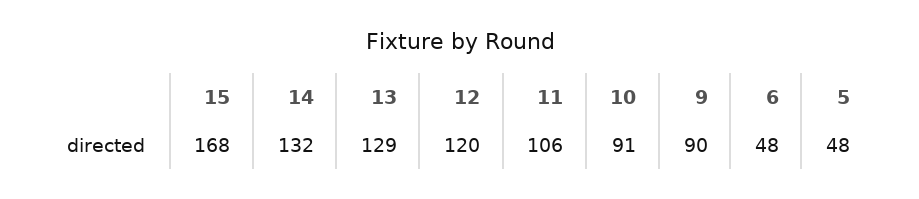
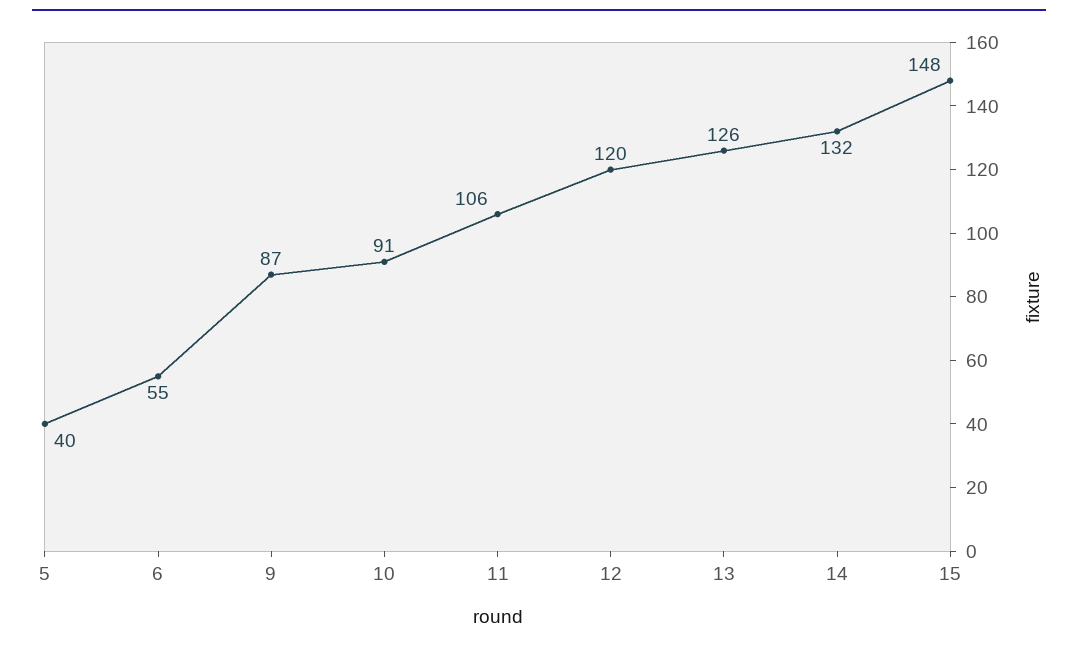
15: 168 -> 148
13: 129 -> 126
9: 90 -> 87
6: 48 -> 55
5: 48 -> 40

